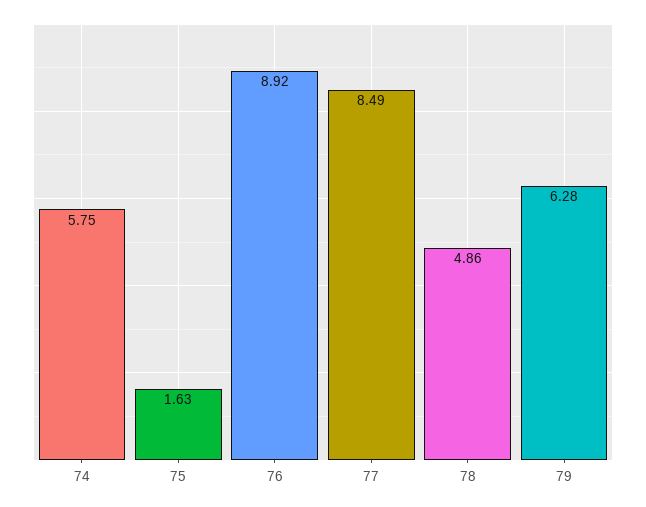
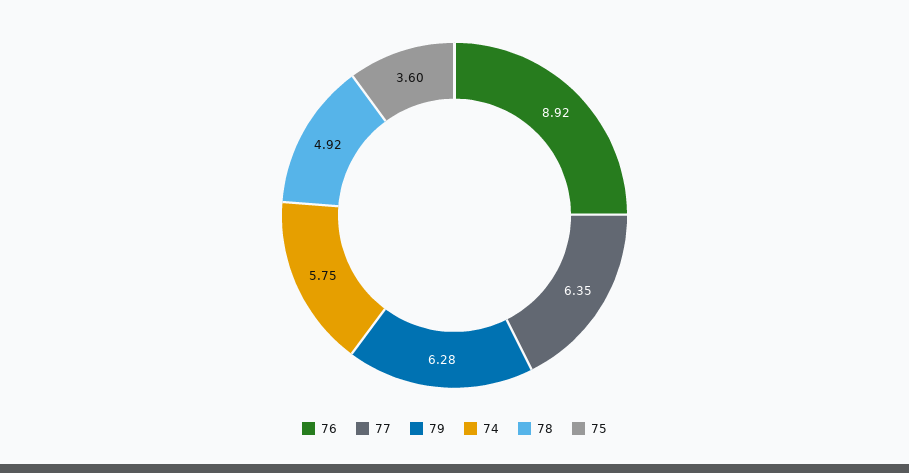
75: 1.63 -> 3.6
77: 8.49 -> 6.35
78: 4.86 -> 4.92

